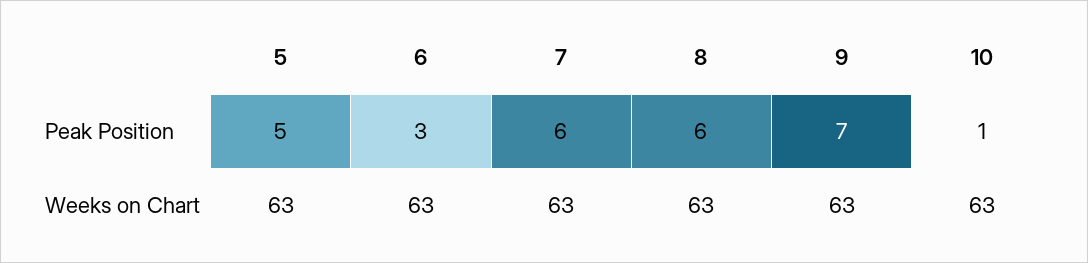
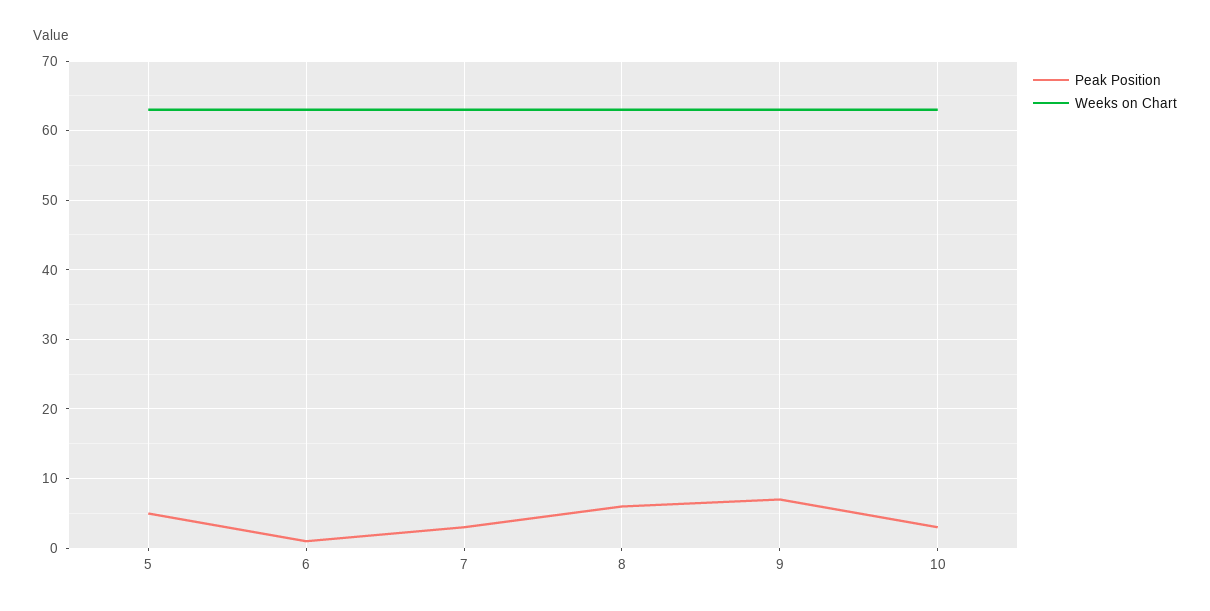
Peak Position, 6: 3 -> 1
Peak Position, 7: 6 -> 3
Peak Position, 10: 1 -> 3

